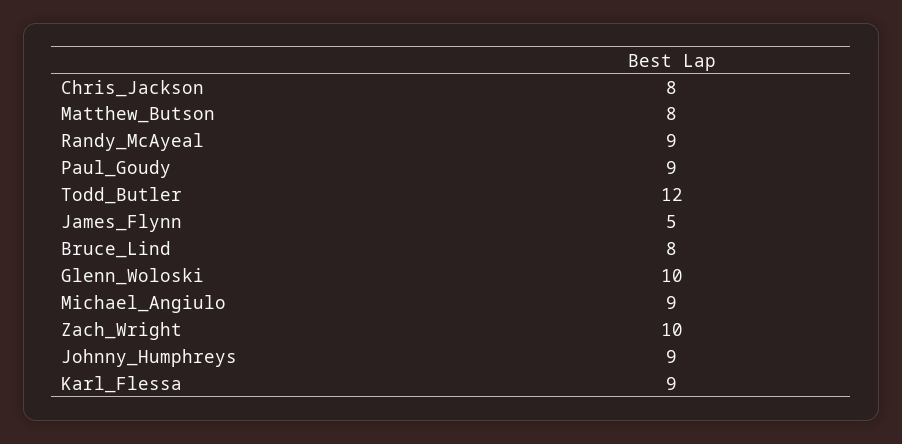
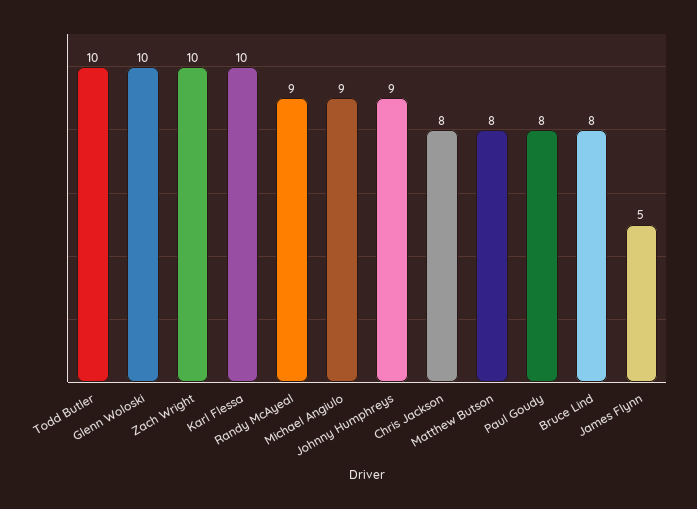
Paul_Goudy: 9 -> 8
Todd_Butler: 12 -> 10
Karl_Flessa: 9 -> 10

